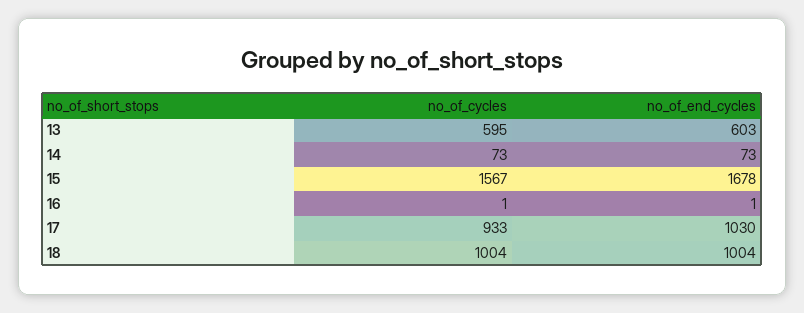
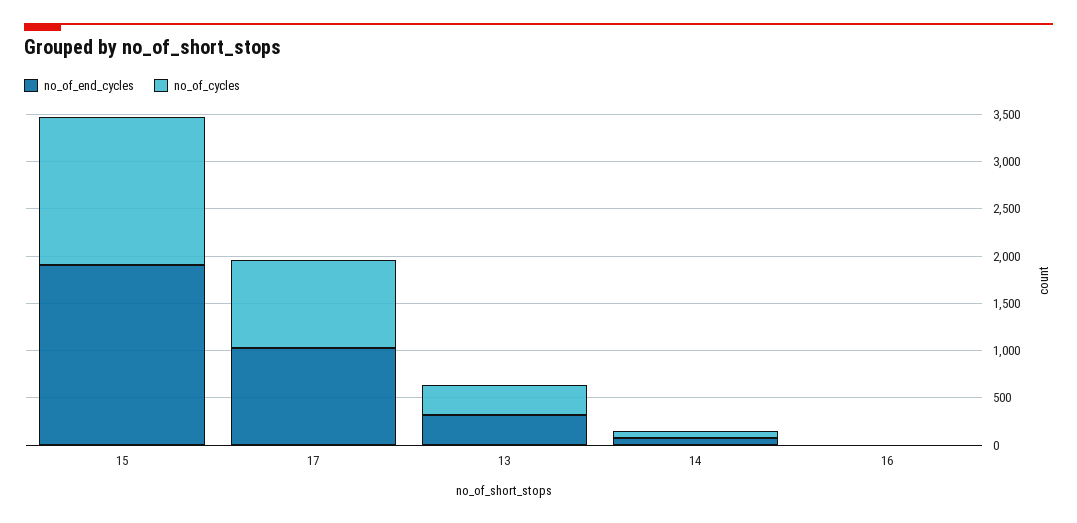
no_of_cycles, 13: 595 -> 300
no_of_end_cycles, 13: 603 -> 300
no_of_end_cycles, 15: 1678 -> 1900
no_of_cycles, 18: 1004 -> none
no_of_end_cycles, 18: 1004 -> none

